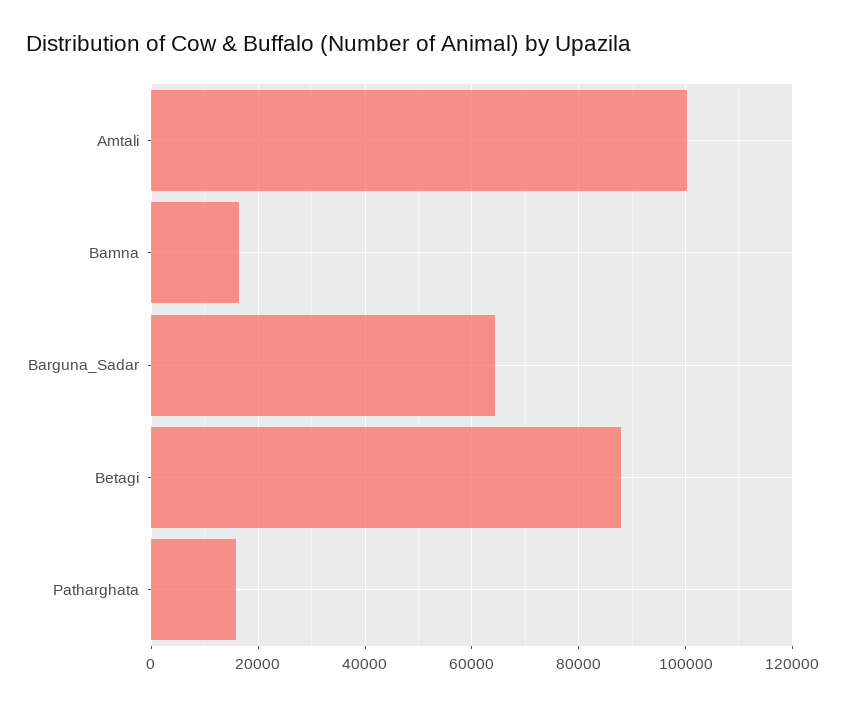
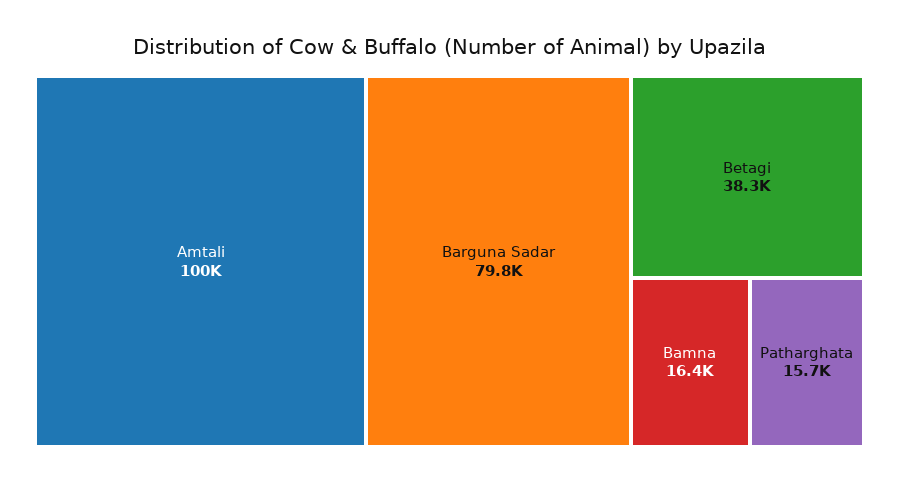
Barguna_Sadar: 64000 -> 79800
Betagi: 88000 -> 38300

